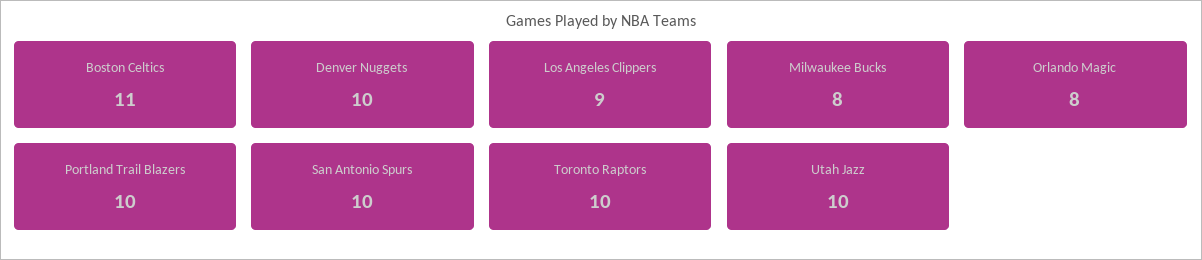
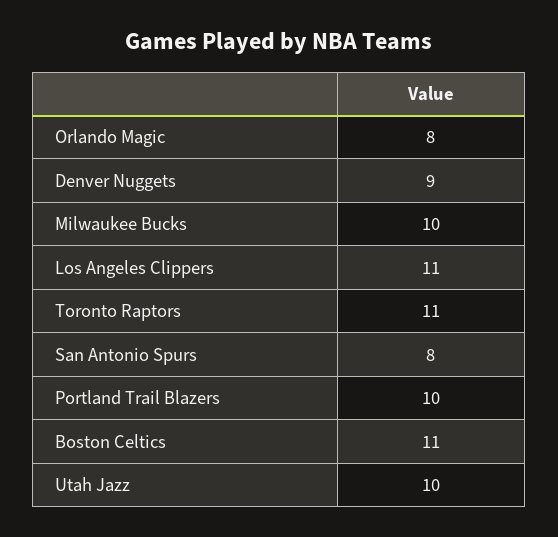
Denver Nuggets: 10 -> 9
Los Angeles Clippers: 9 -> 11
Milwaukee Bucks: 8 -> 10
San Antonio Spurs: 10 -> 8
Toronto Raptors: 10 -> 11

